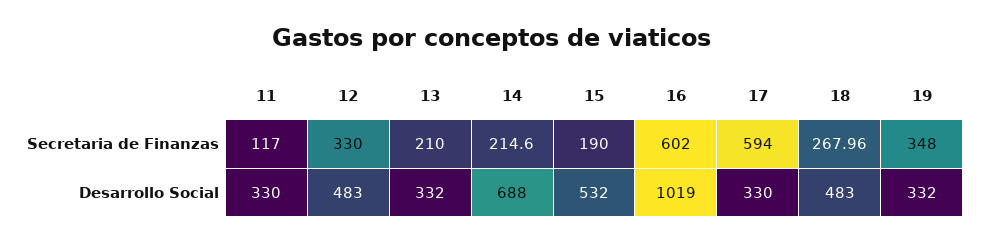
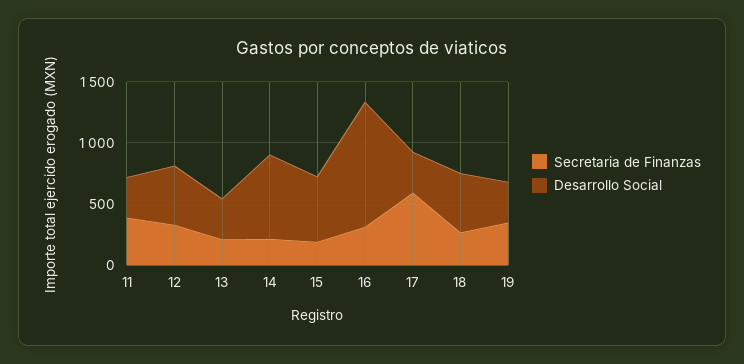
Secretaria de Finanzas, 11: 117 -> 400
Secretaria de Finanzas, 16: 602 -> 300

